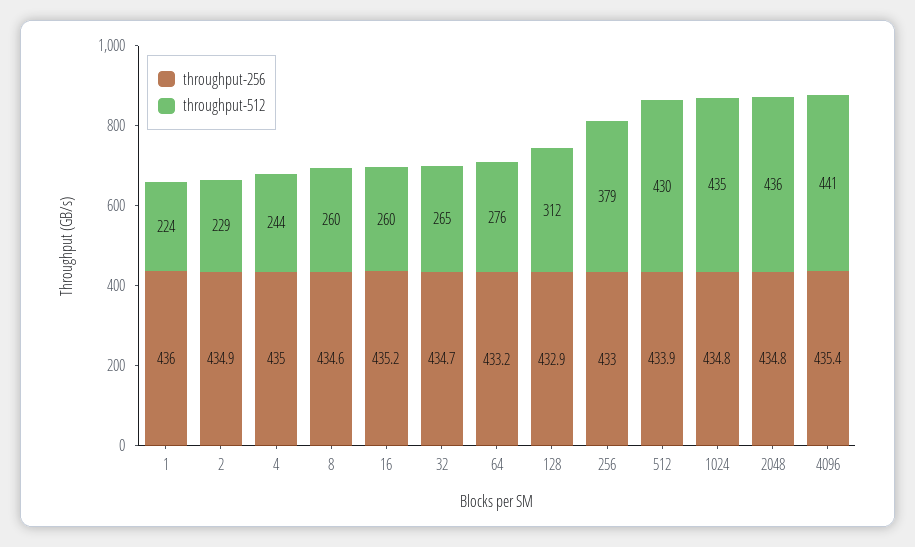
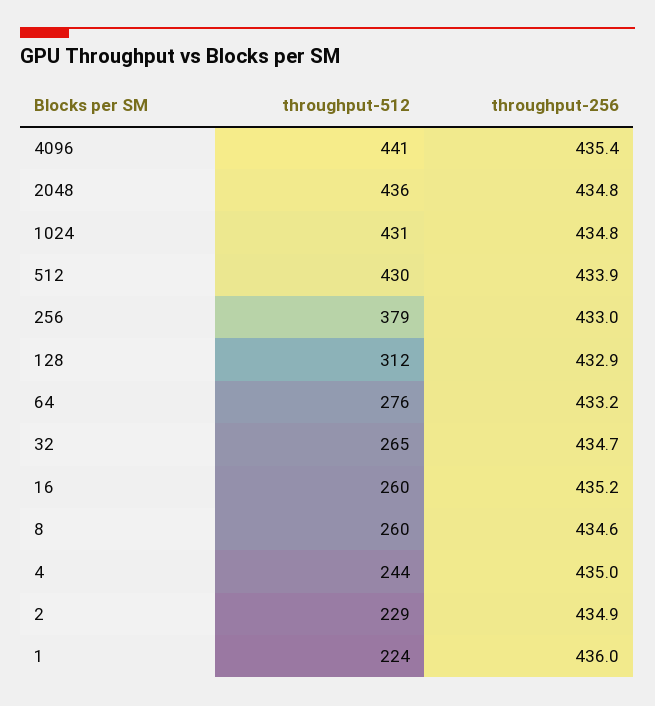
throughput-512, 1024: 435 -> 431

